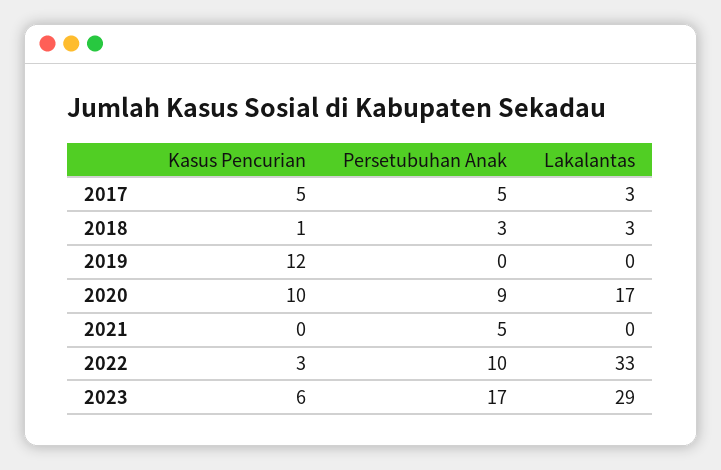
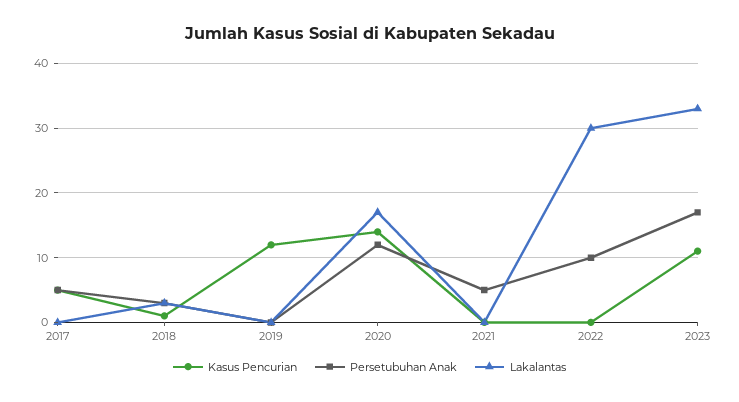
Lakalantas, 2017: 3 -> 0
Kasus Pencurian, 2020: 10 -> 14
Persetubuhan Anak, 2020: 9 -> 12
Kasus Pencurian, 2022: 3 -> 0
Lakalantas, 2022: 33 -> 30
Kasus Pencurian, 2023: 6 -> 11
Lakalantas, 2023: 29 -> 33

